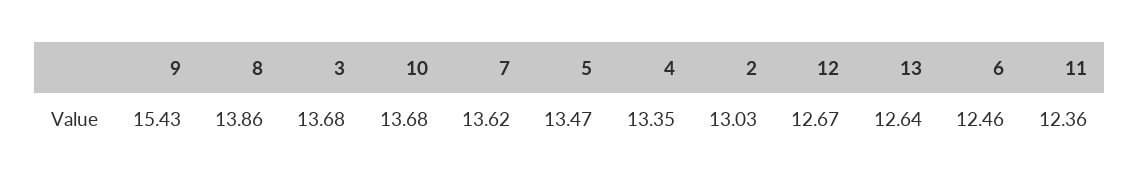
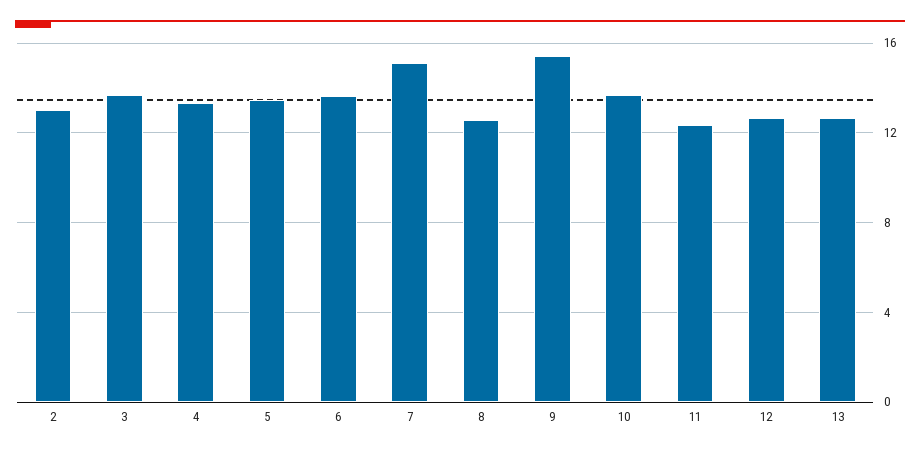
8: 13.86 -> 12.5
7: 13.62 -> 15
6: 12.46 -> 13.5

